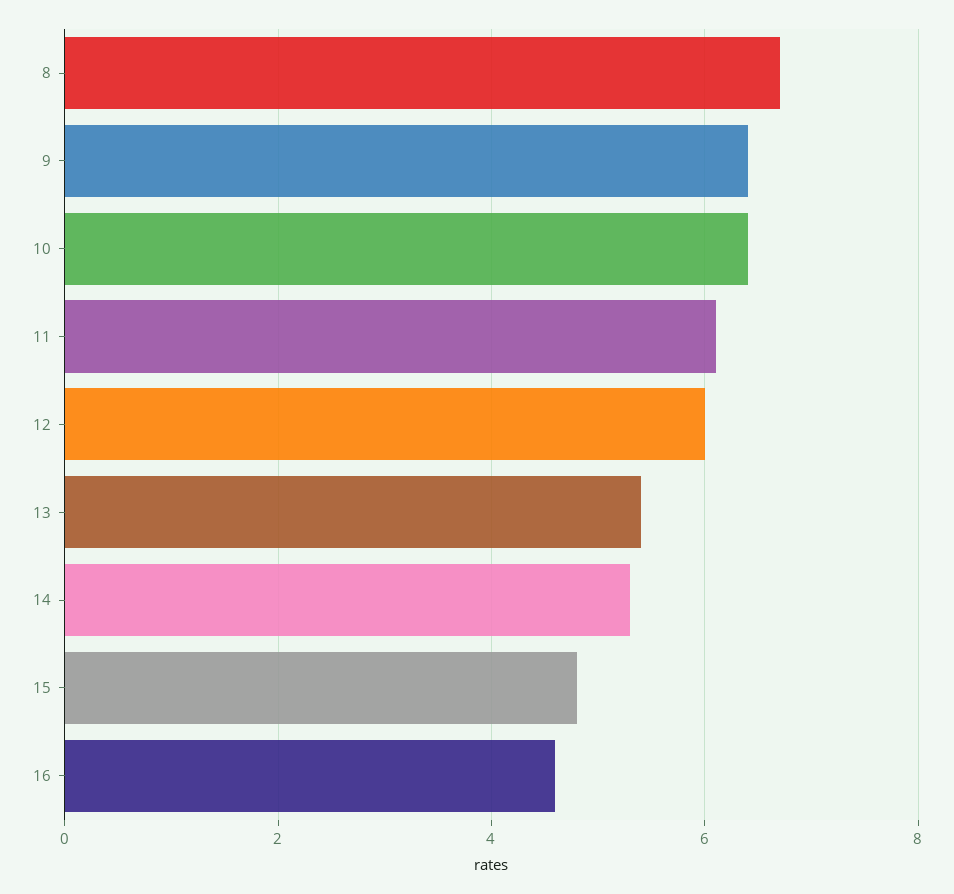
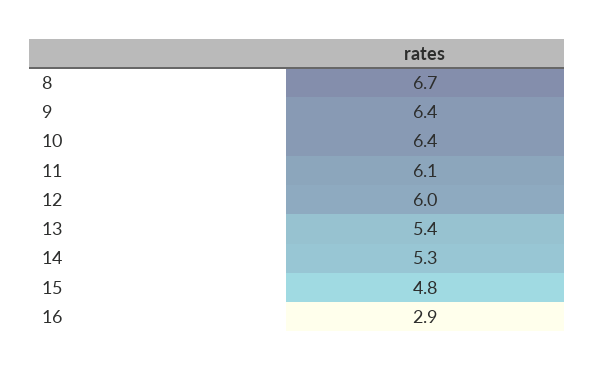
16: 4.5 -> 2.9

